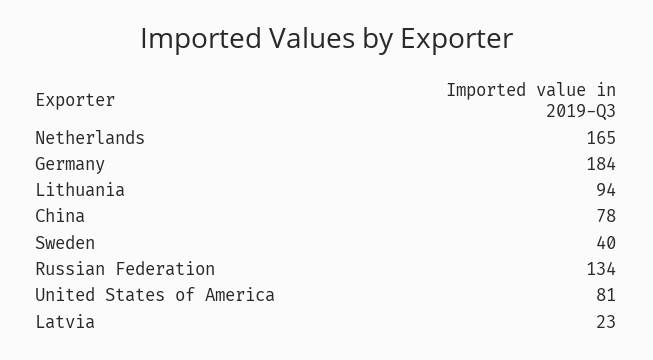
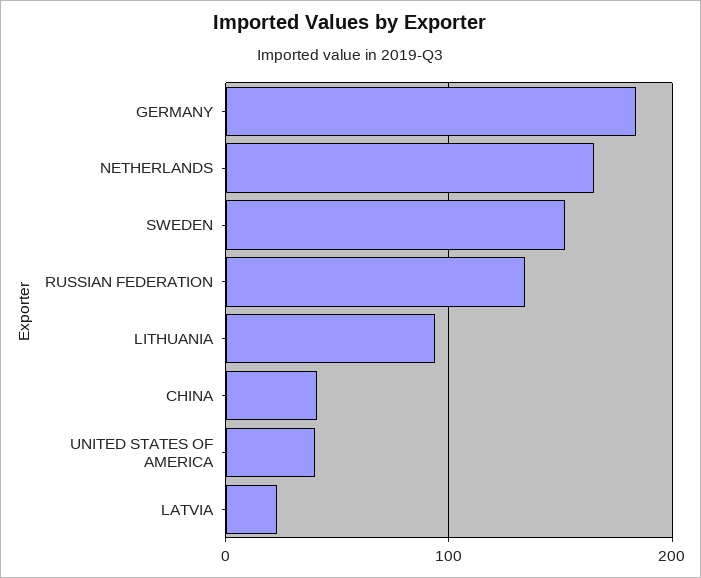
China: 78 -> 40
Sweden: 40 -> 150
United States of America: 81 -> 40

